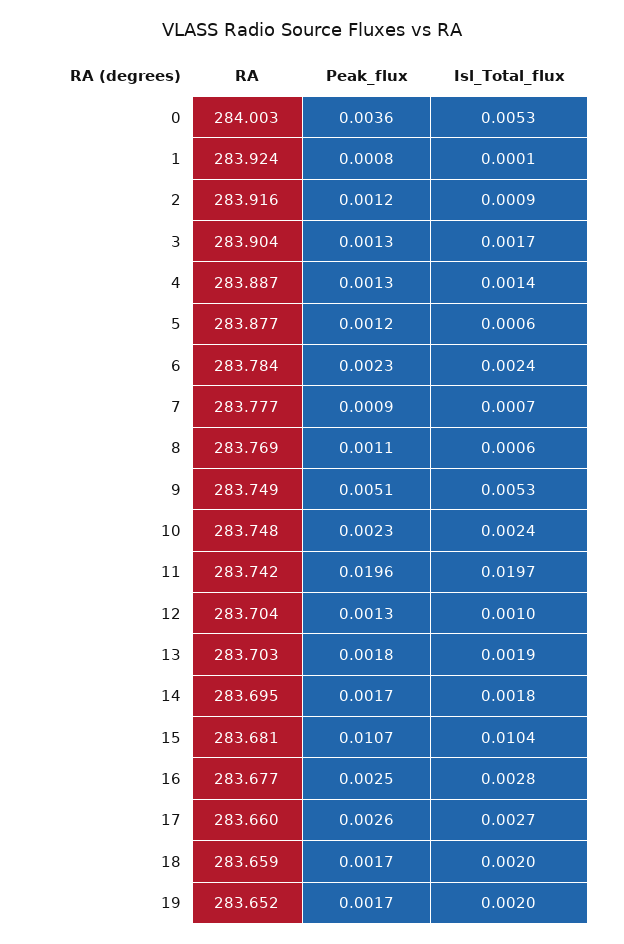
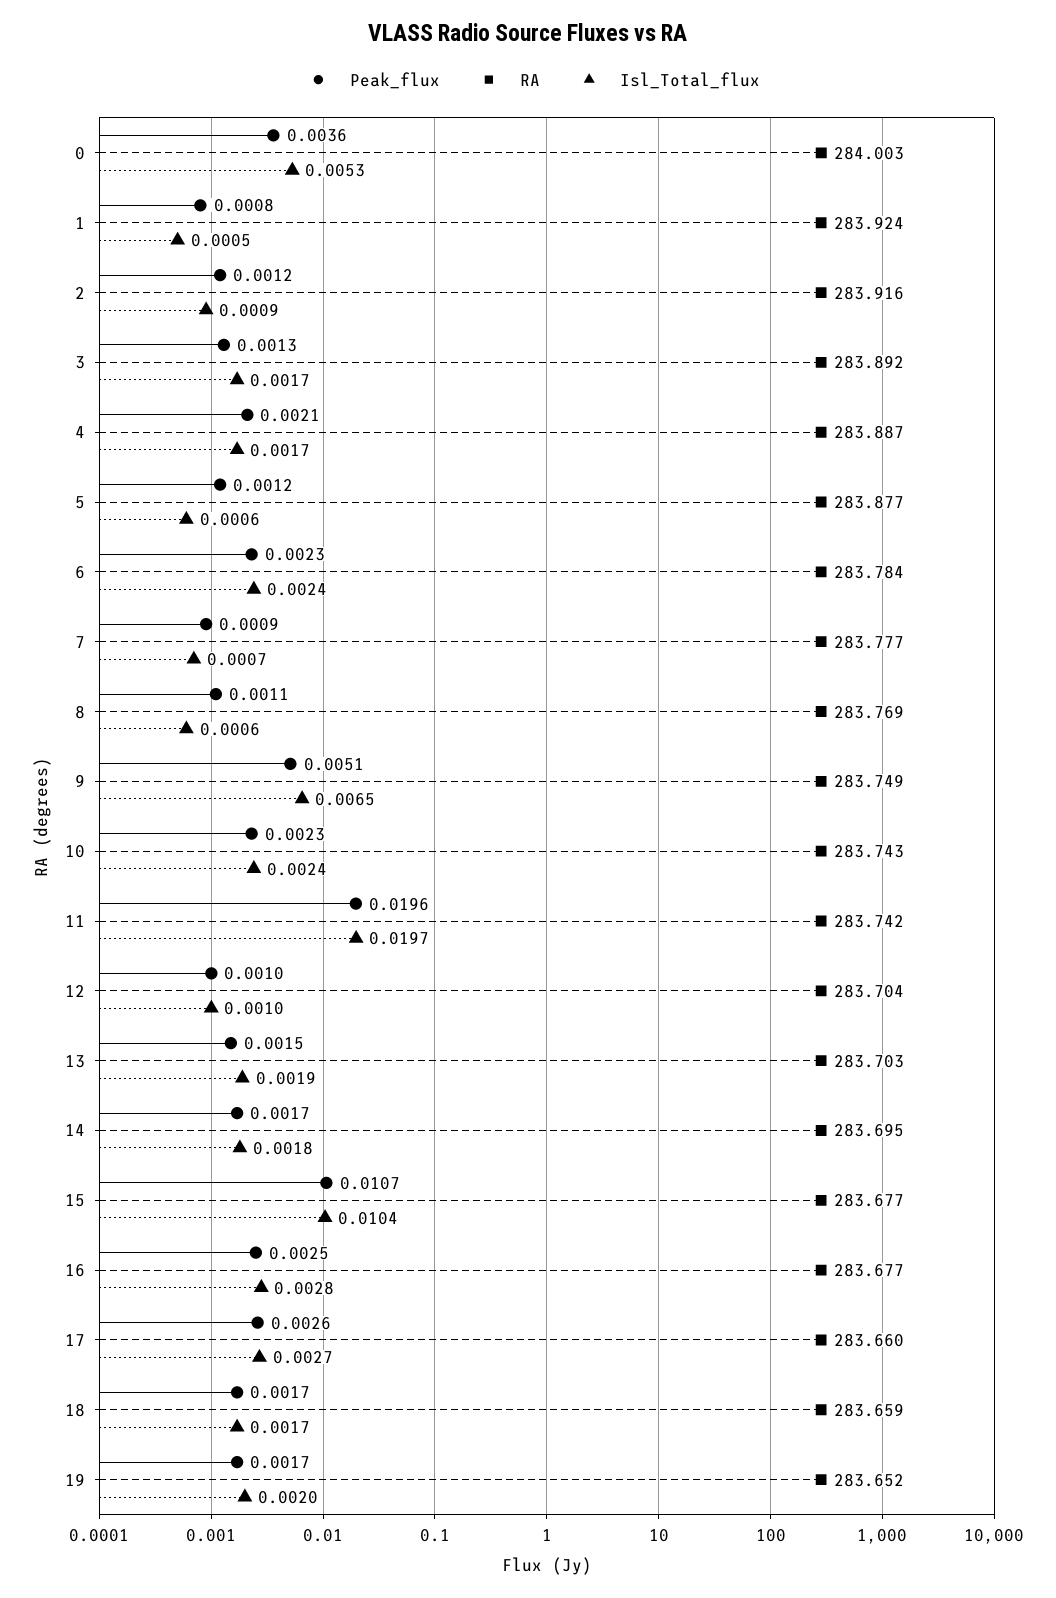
Isl_Total_flux, 1: 0.0001 -> 0.0005
RA, 3: 283.904 -> 283.892
Peak_flux, 4: 0.0013 -> 0.0021
Isl_Total_flux, 4: 0.0014 -> 0.0017
Isl_Total_flux, 9: 0.0053 -> 0.0065
RA, 10: 283.748 -> 283.743
Peak_flux, 12: 0.0013 -> 0.001
Peak_flux, 13: 0.0018 -> 0.0015
RA, 15: 283.681 -> 283.677
Isl_Total_flux, 18: 0.002 -> 0.0017

